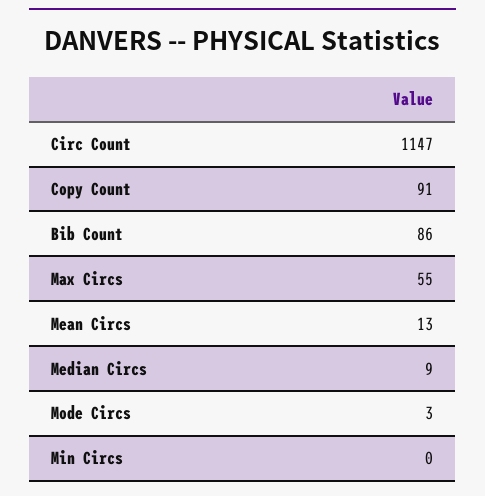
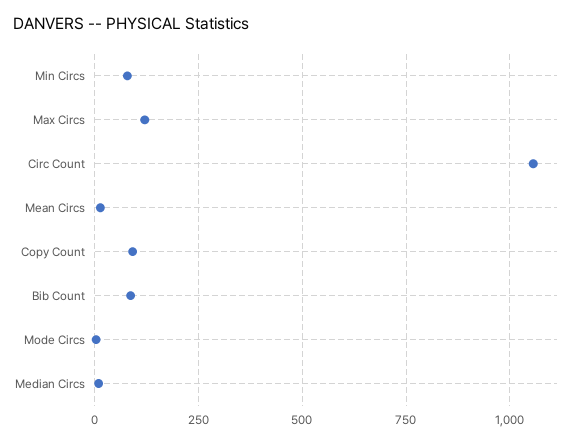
Circ Count: 1147 -> 1050
Max Circs: 55 -> 125
Min Circs: 0 -> 75

